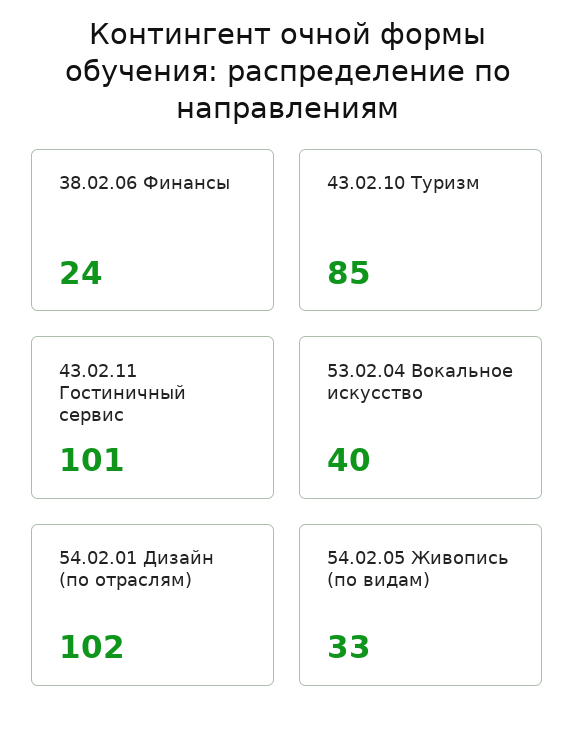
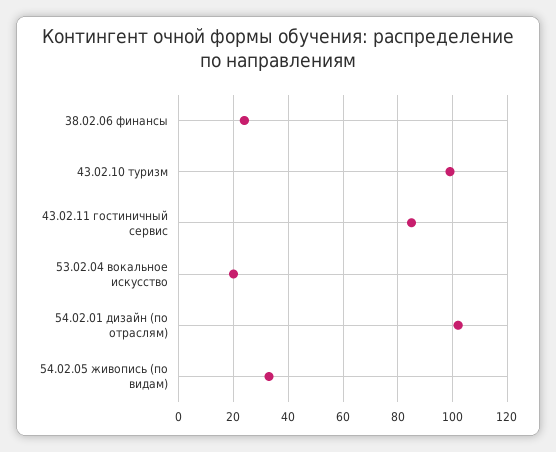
43.02.10 Туризм: 85 -> 100
43.02.11 Гостиничный сервис: 101 -> 85
53.02.04 Вокальное искусство: 40 -> 20

